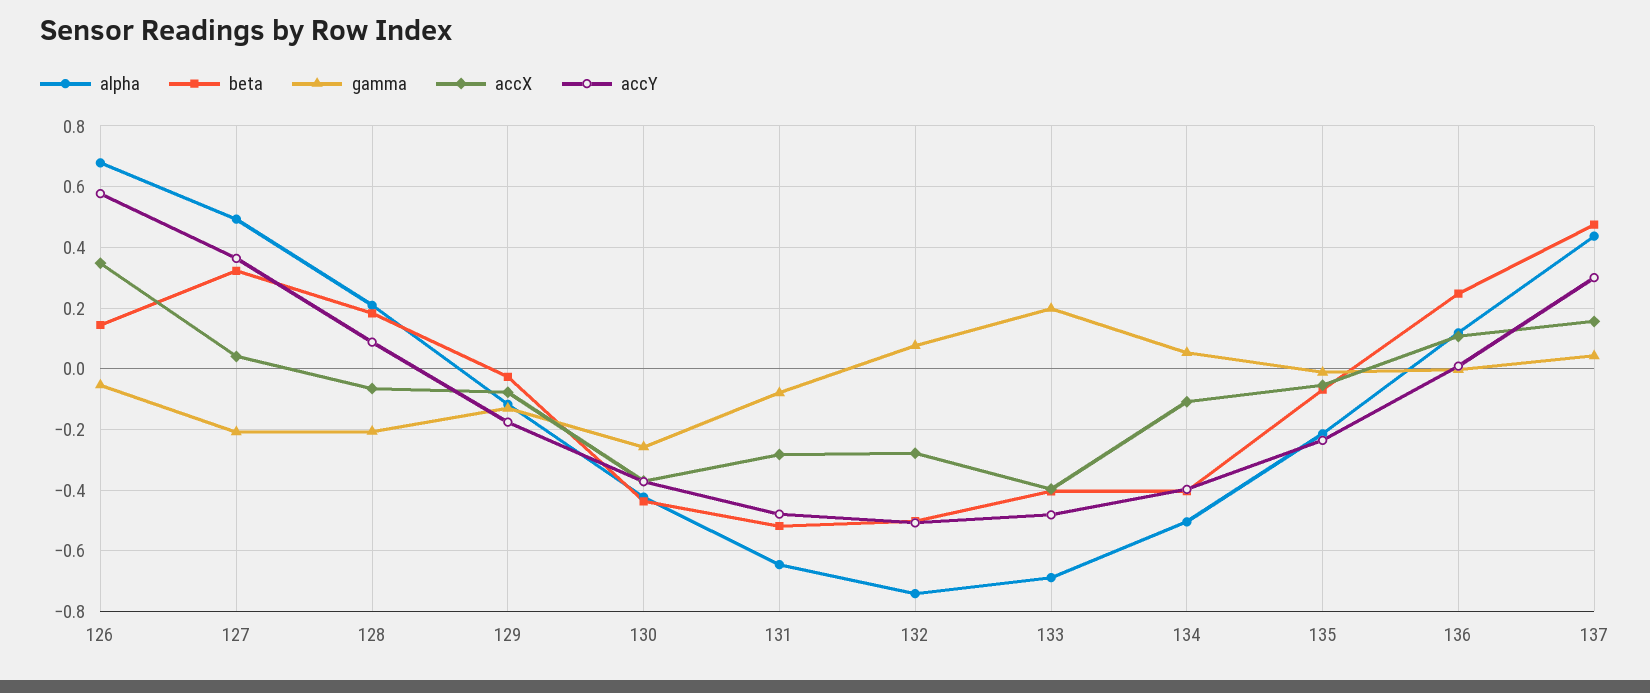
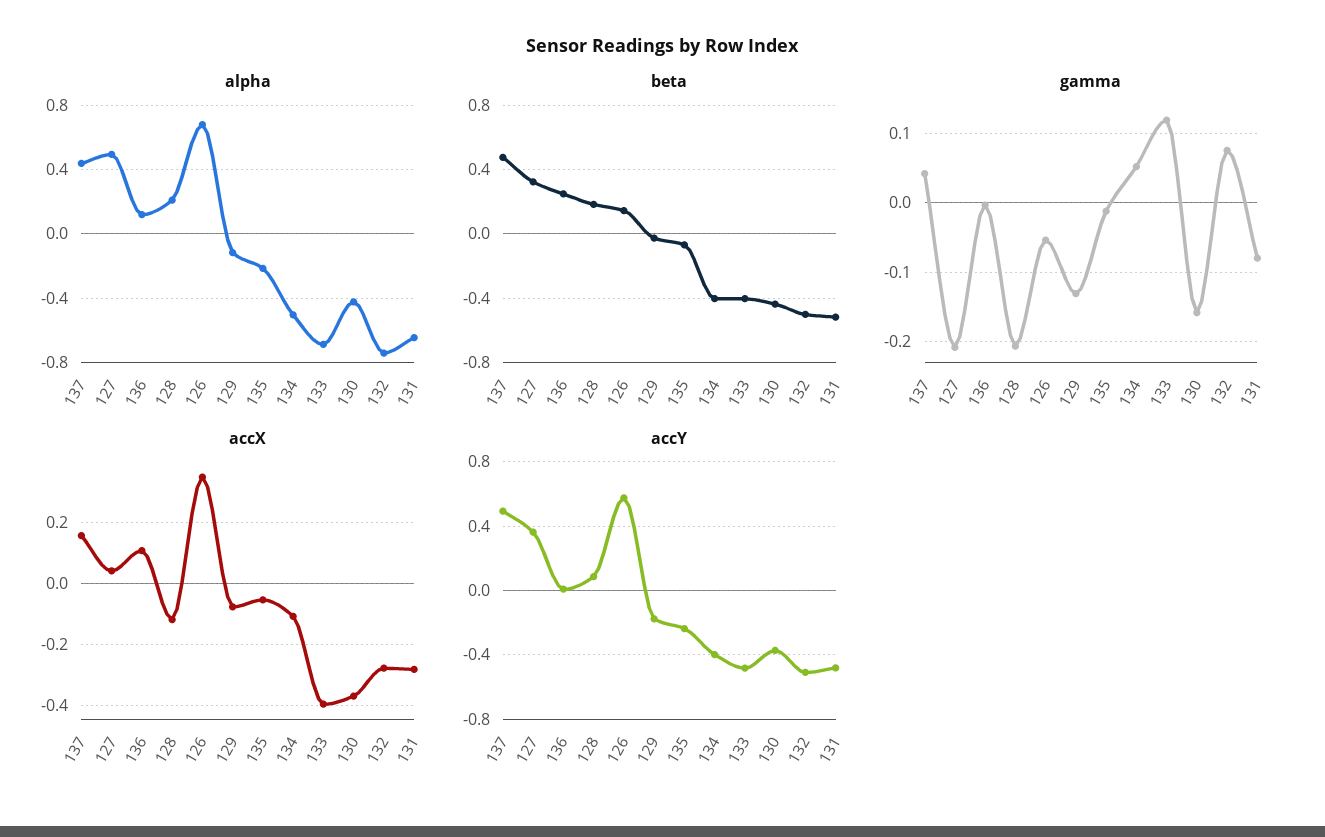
accX, 128: -0.06 -> -0.12
gamma, 130: -0.26 -> -0.16
gamma, 133: 0.2 -> 0.12
accY, 137: 0.3 -> 0.5

